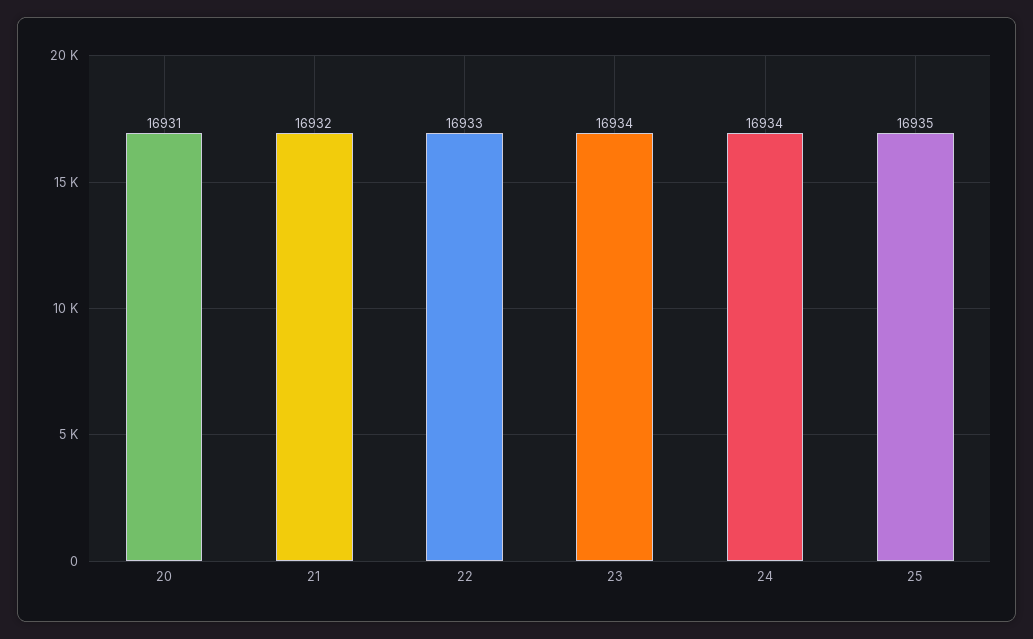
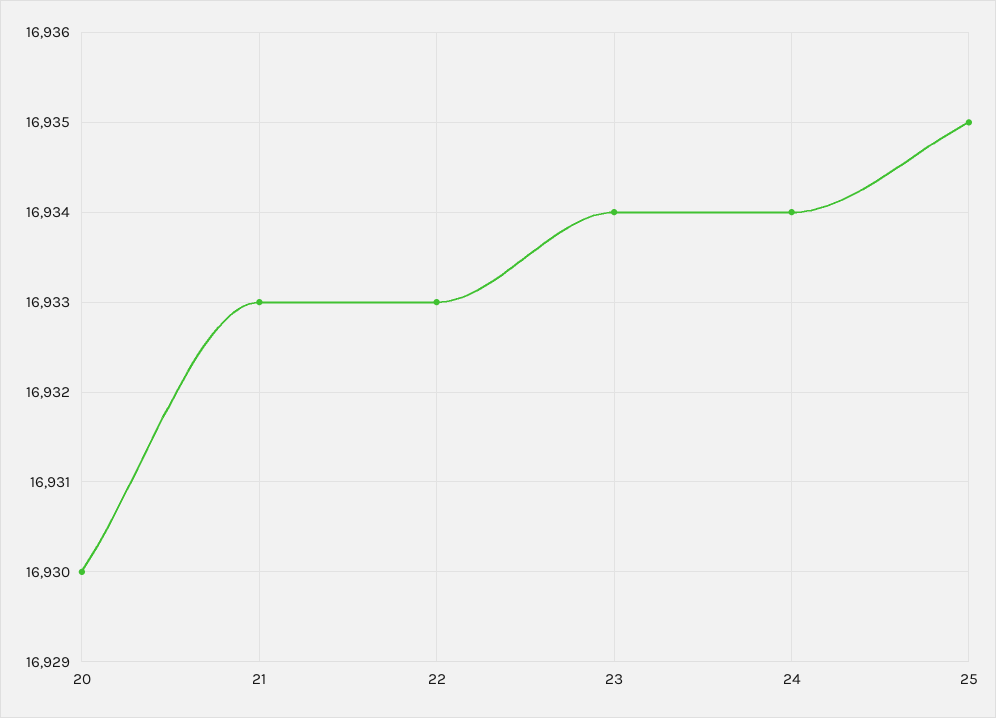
20: 16931 -> 16930
21: 16932 -> 16933

